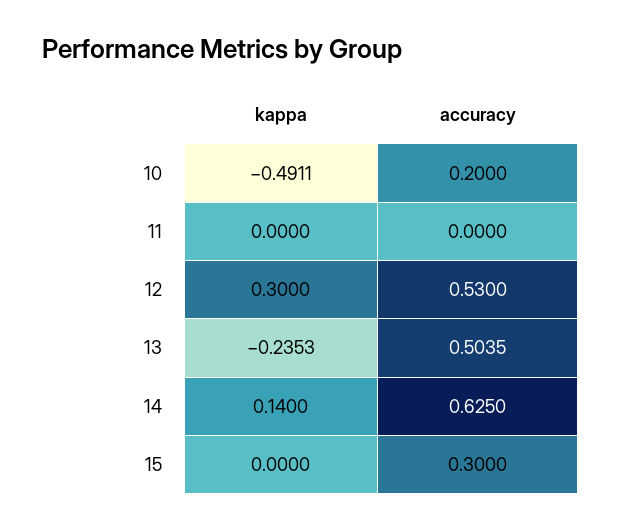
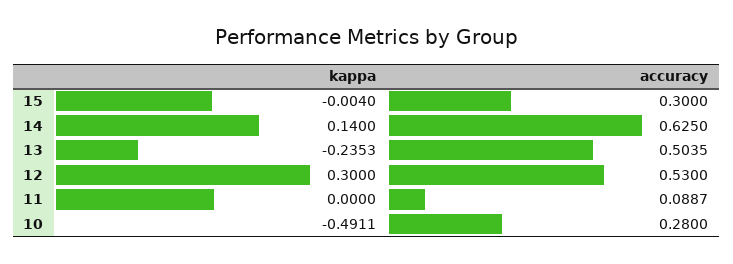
accuracy, 10: 0.2 -> 0.28
accuracy, 11: 0 -> 0.0887
kappa, 15: 0 -> -0.004

